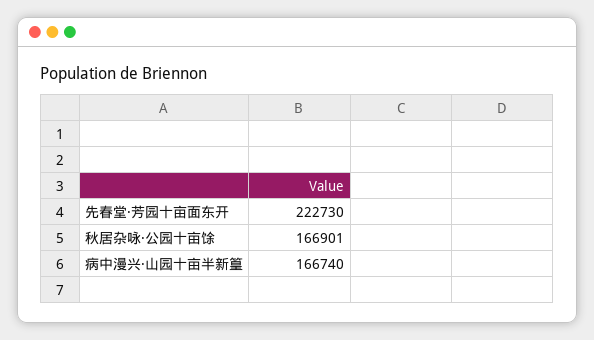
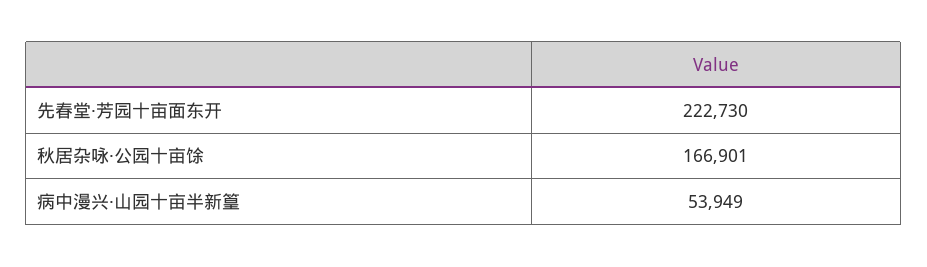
病中漫兴·山园十亩半新篁: 166740 -> 53949

